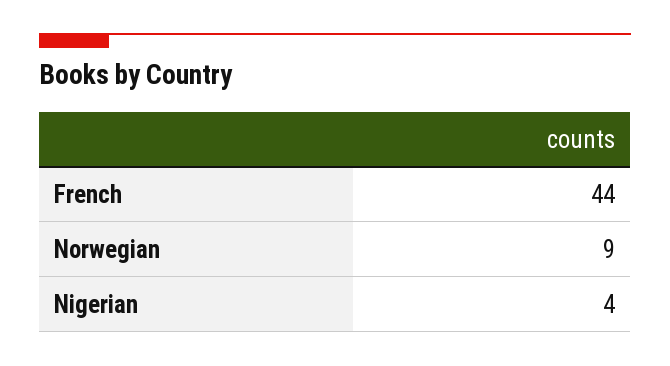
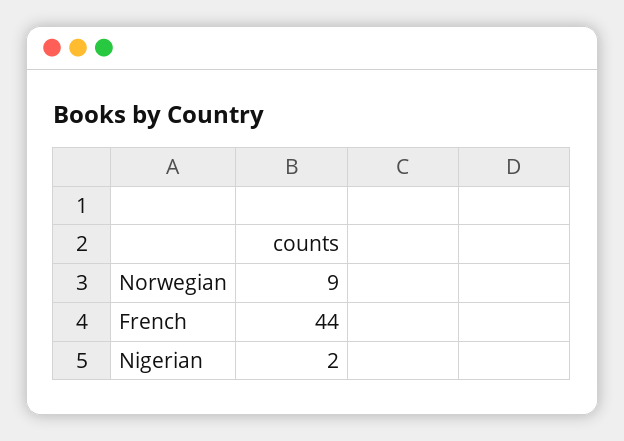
Nigerian: 4 -> 2

